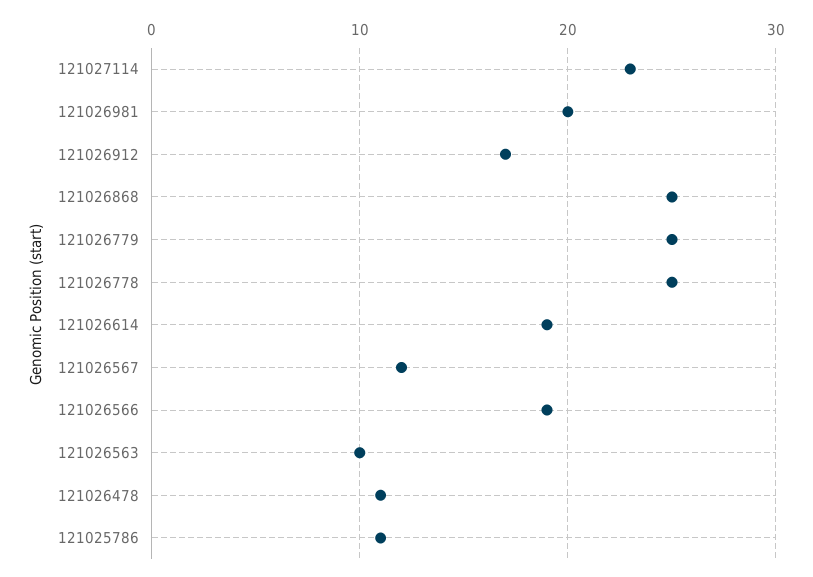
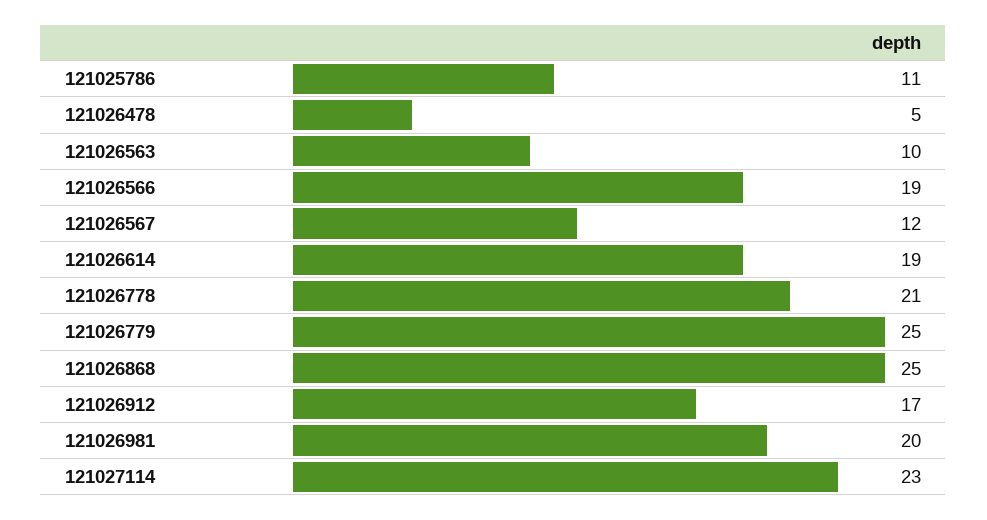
121026778: 25 -> 21
121026478: 11 -> 5

